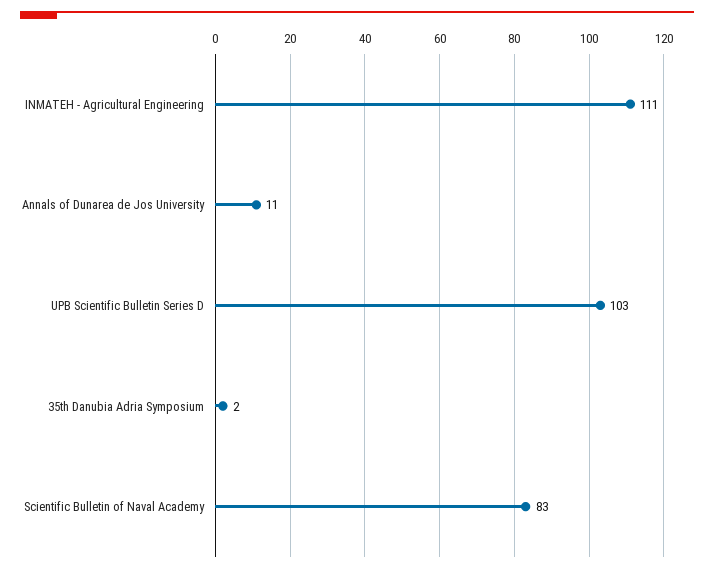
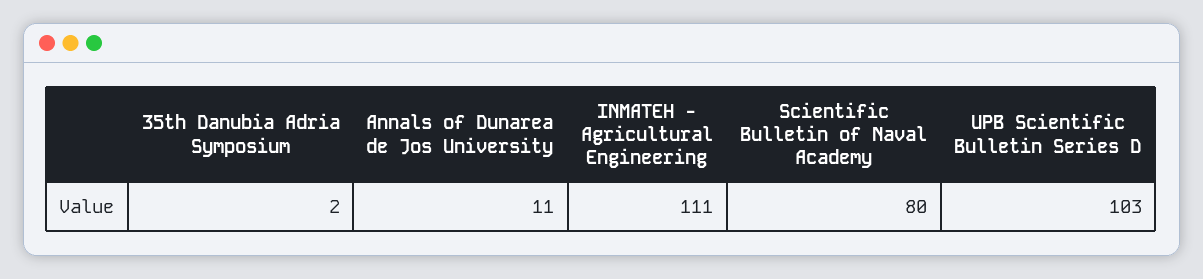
Scientific Bulletin of Naval Academy: 83 -> 80

